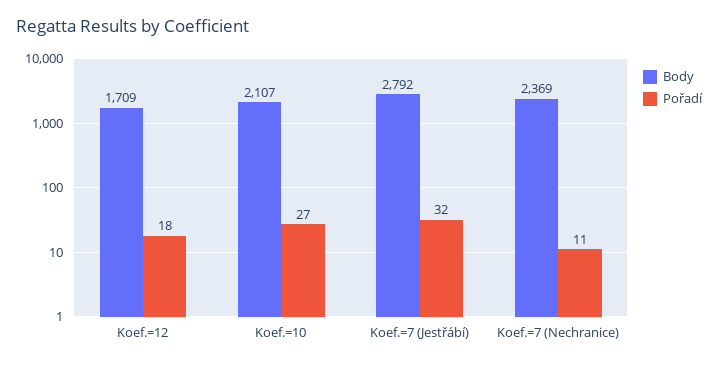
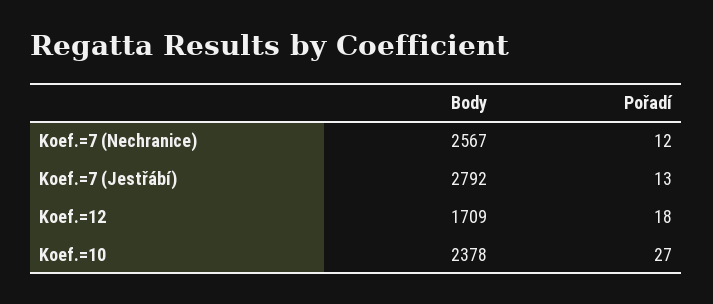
Body, Koef.=10: 2107 -> 2378
Pořadí, Koef.=7 (Jestřábí): 32 -> 13
Body, Koef.=7 (Nechranice): 2369 -> 2567
Pořadí, Koef.=7 (Nechranice): 11 -> 12

